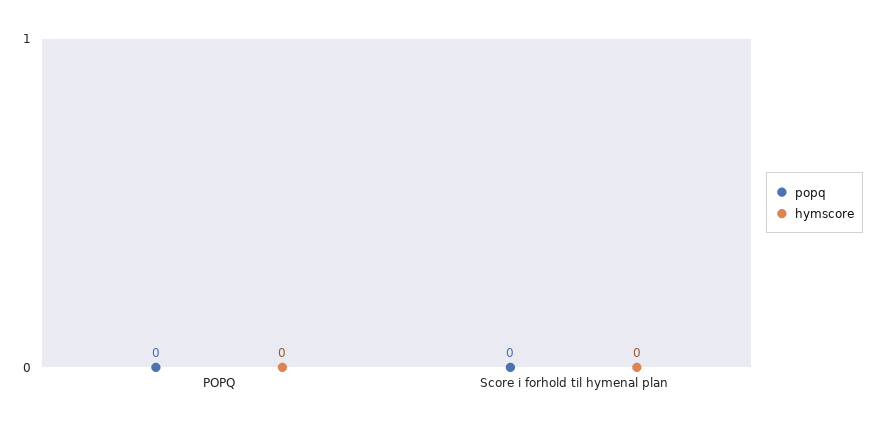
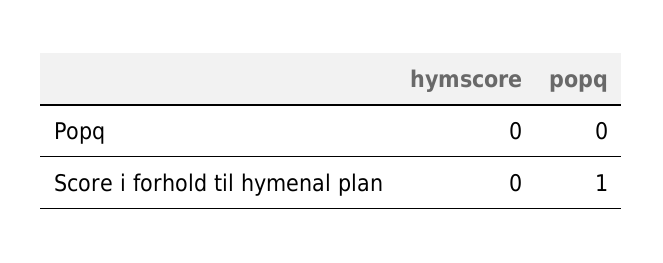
popq, Score i forhold til hymenal plan: 0 -> 1

